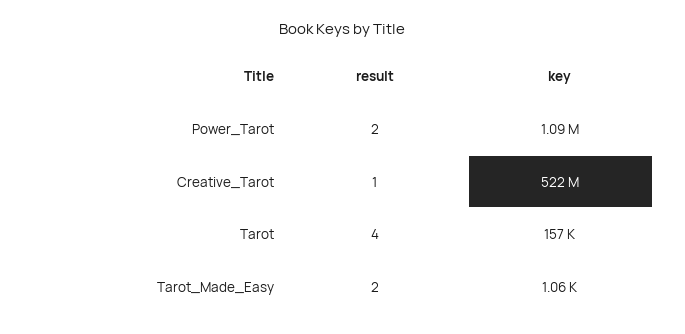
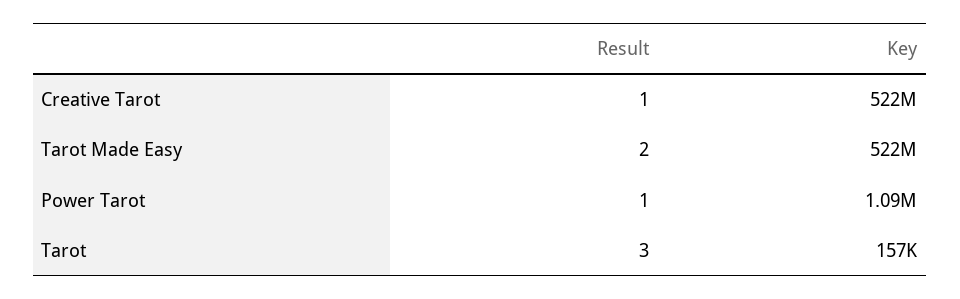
result, Power_Tarot: 2 -> 1
result, Tarot: 4 -> 3
key, Tarot_Made_Easy: 1060 -> 522000000

